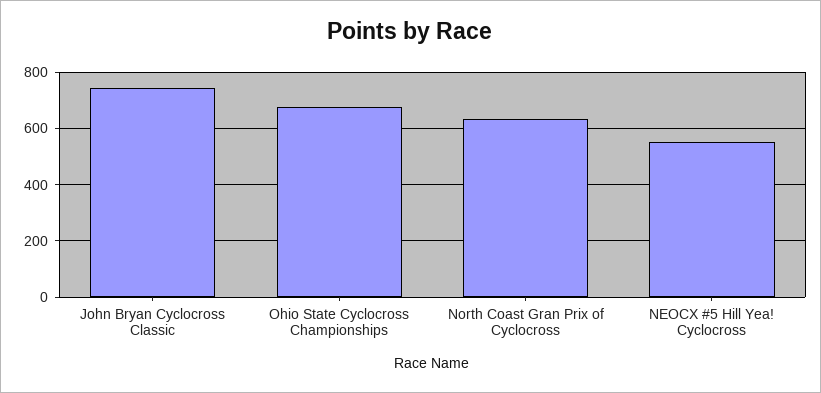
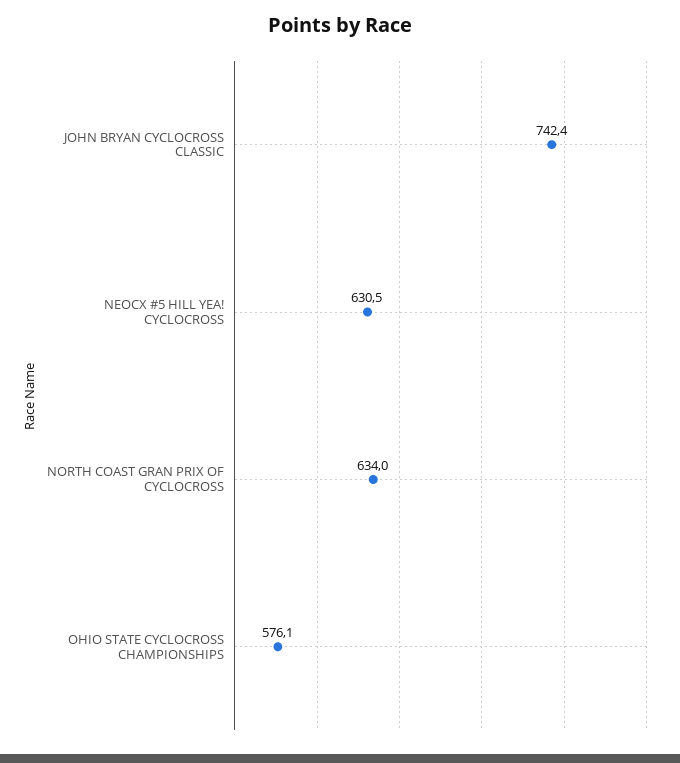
Ohio State Cyclocross Championships: 675 -> 576.1
NEOCX #5 Hill Yea! Cyclocross: 550 -> 630.5

